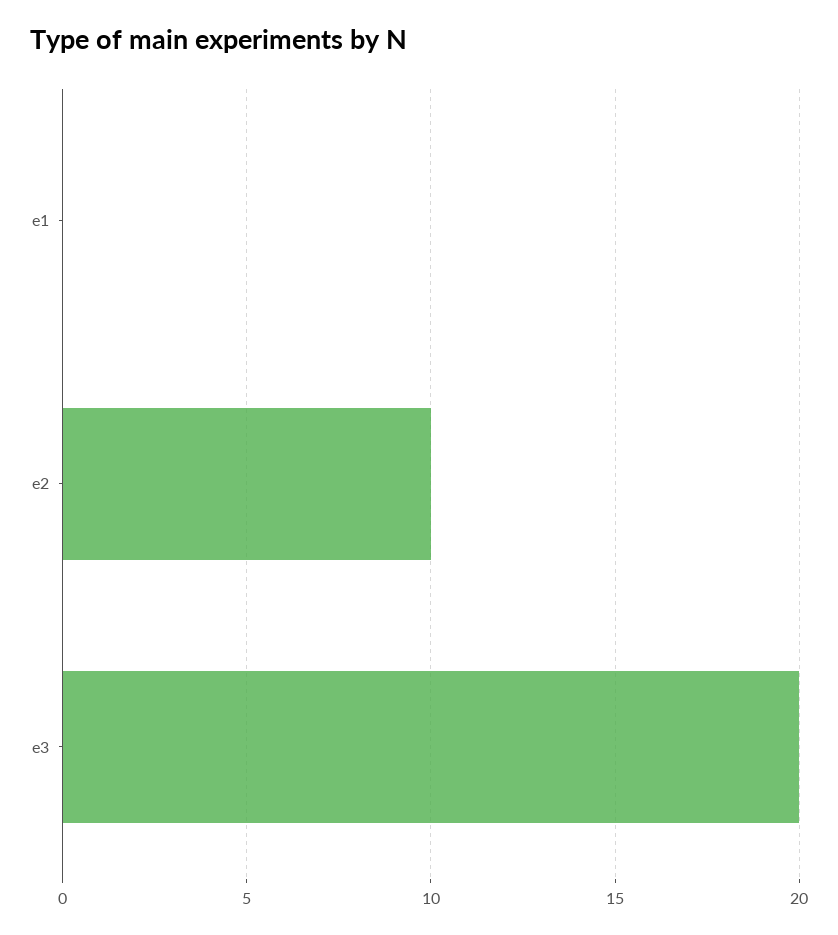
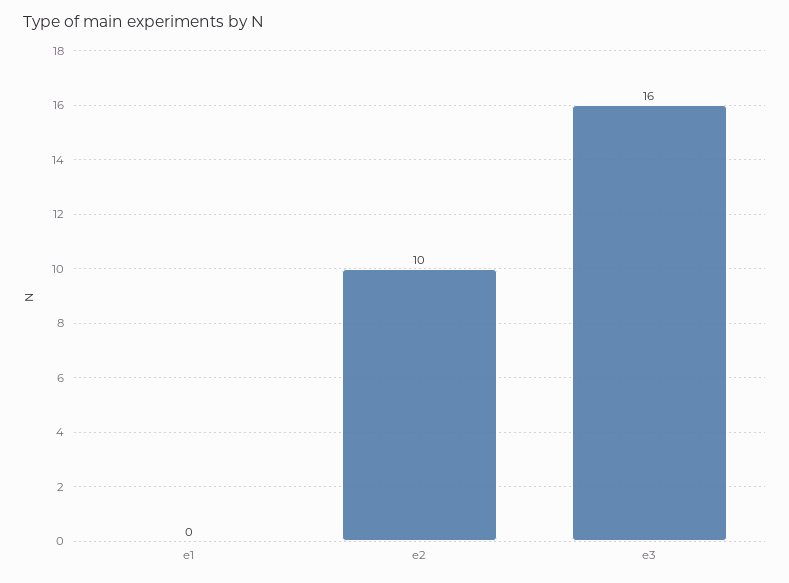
e3: 20 -> 16

